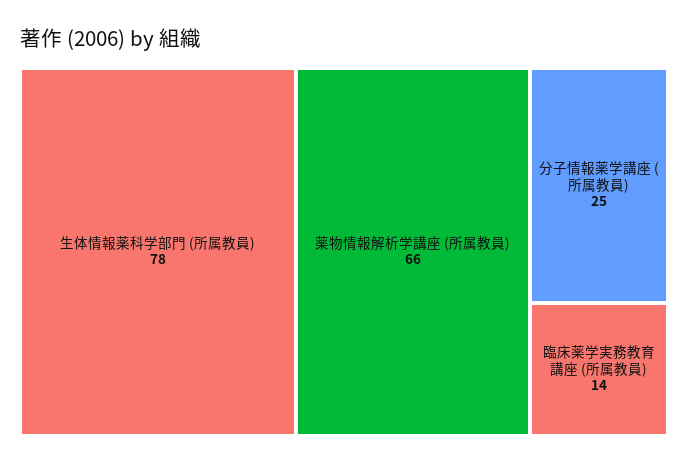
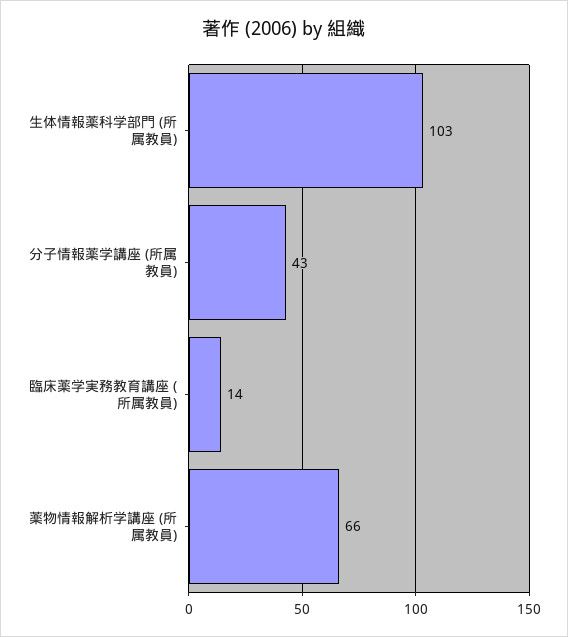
生体情報薬科学部門 (所属教員): 78 -> 103
分子情報薬学講座 (所属教員): 25 -> 43

